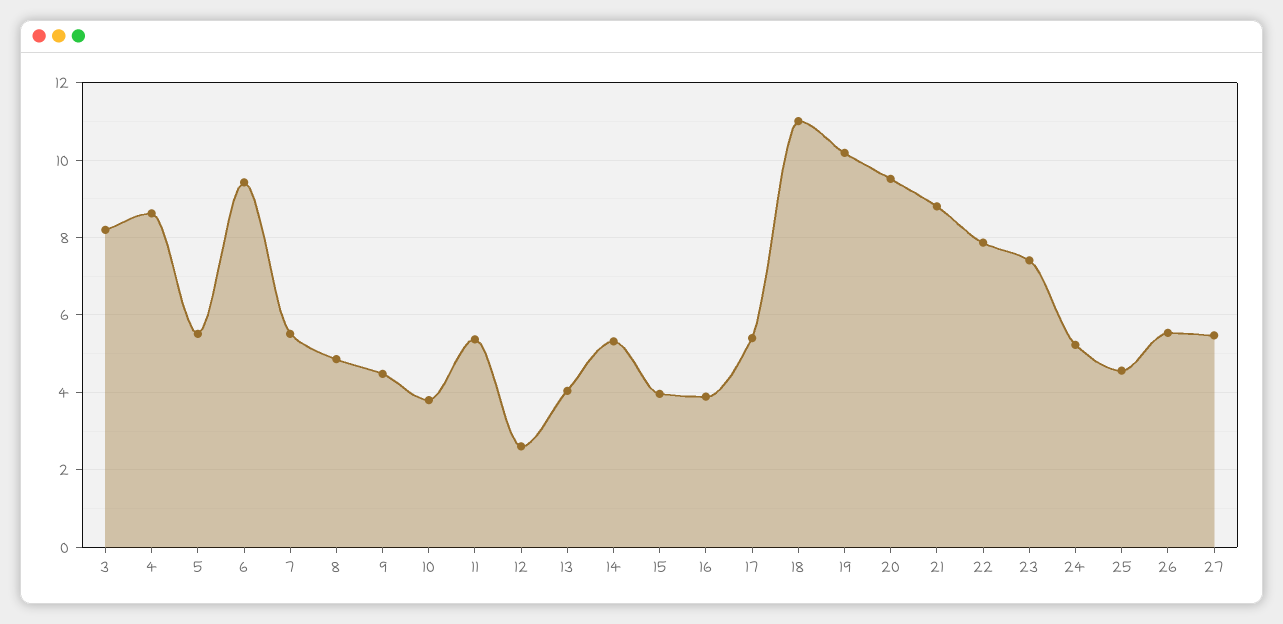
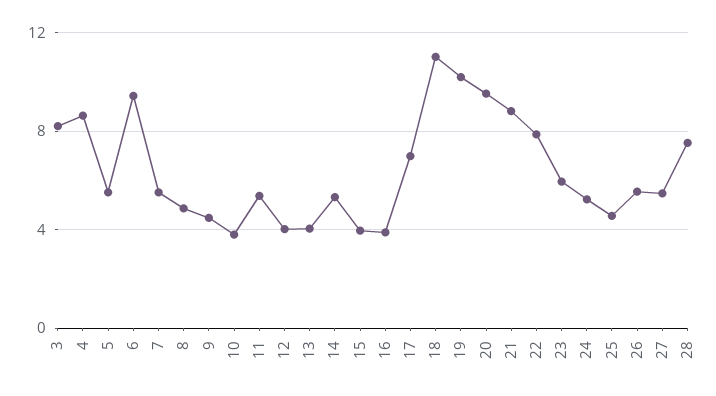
12: 2.6 -> 4
17: 5.4 -> 7
23: 7.4 -> 6
28: none -> 7.5

